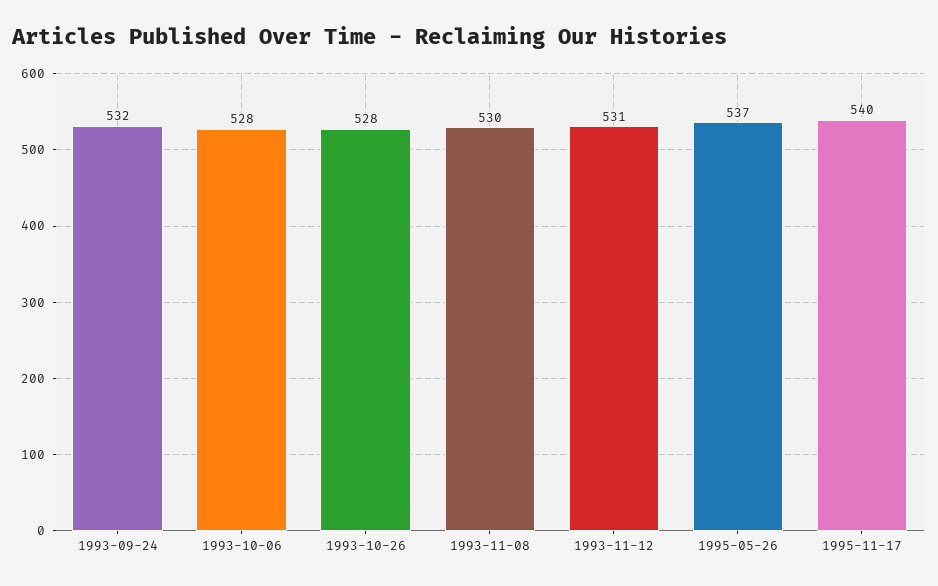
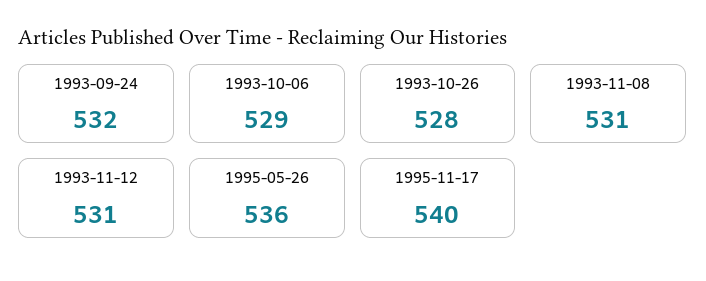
1993-10-06: 528 -> 529
1993-11-08: 530 -> 531
1995-05-26: 537 -> 536

